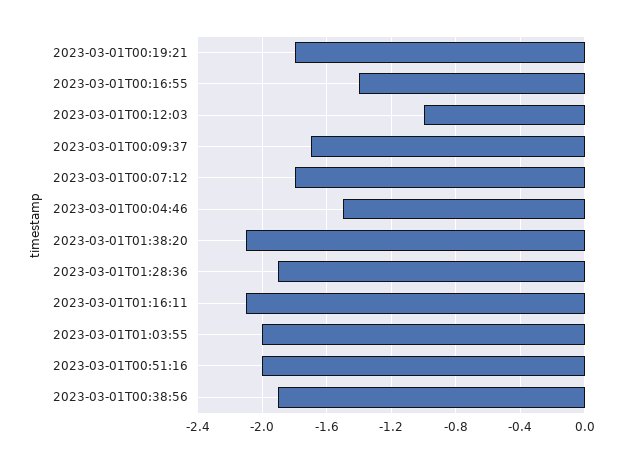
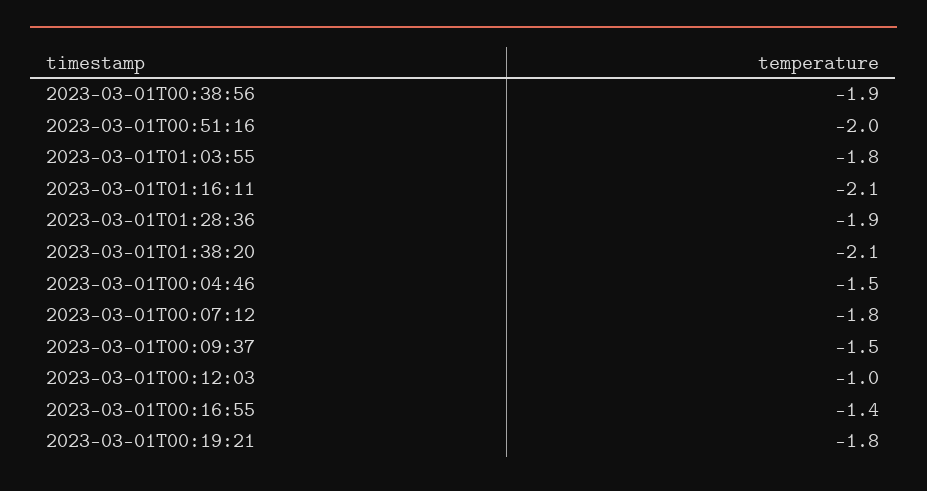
2023-03-01T00:09:37: -1.7 -> -1.5
2023-03-01T01:03:55: -2 -> -1.8

